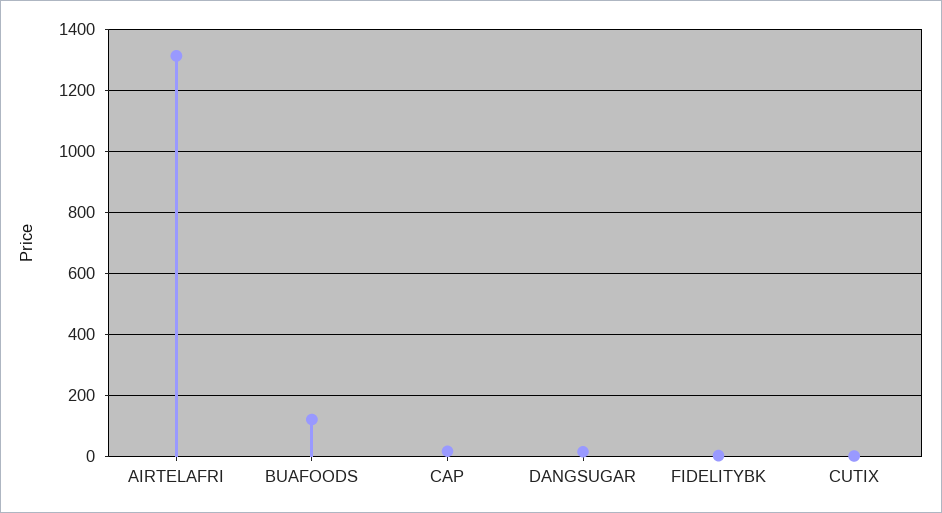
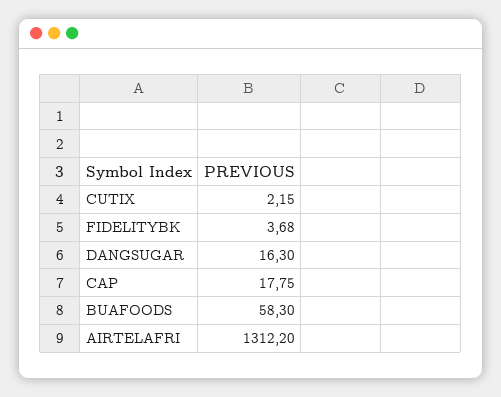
BUAFOODS: 120 -> 58.3

